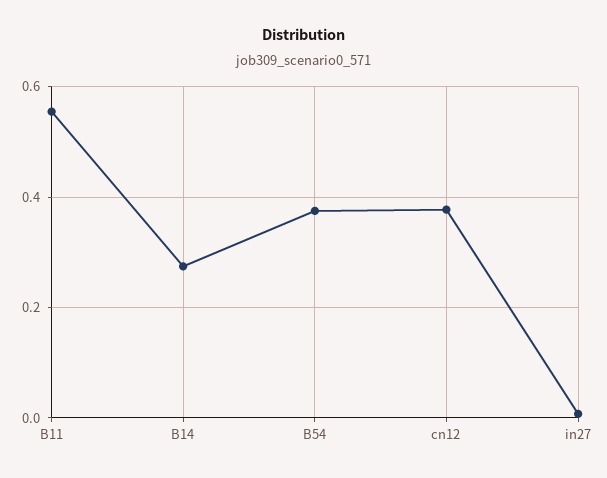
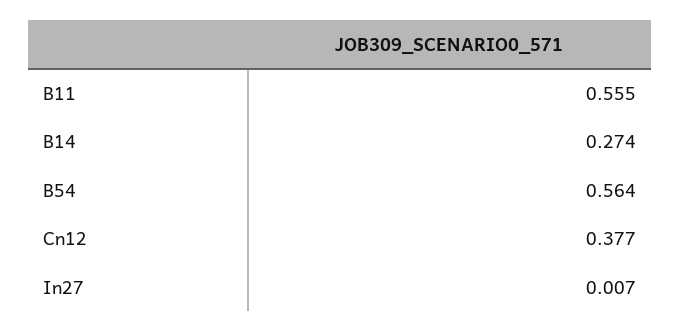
B54: 0.38 -> 0.564

